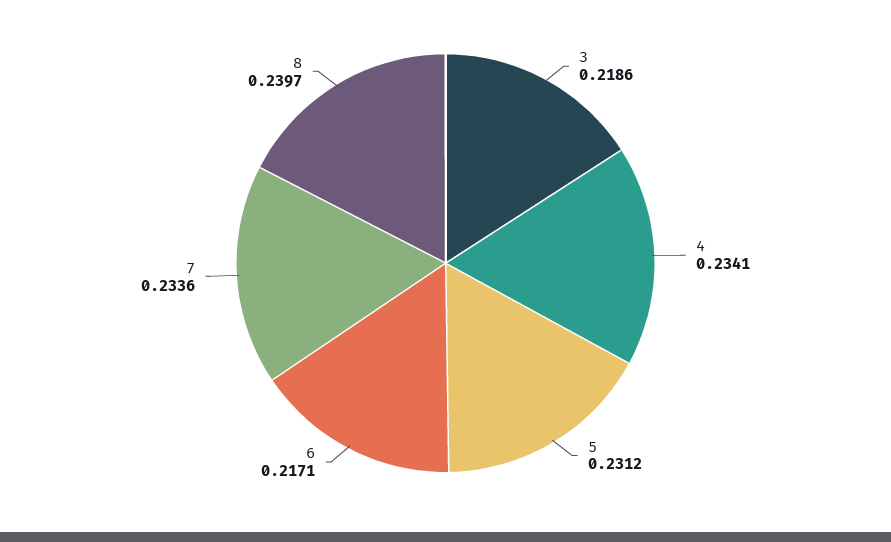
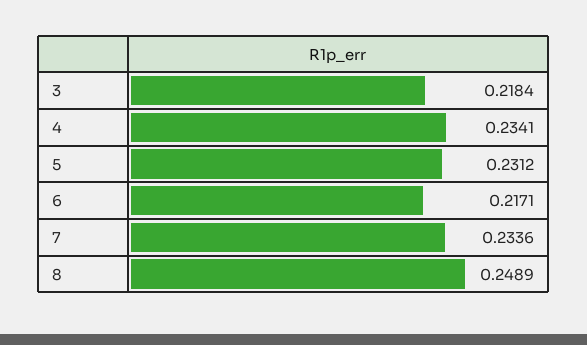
3: 0.2186 -> 0.2184
8: 0.2397 -> 0.2489

